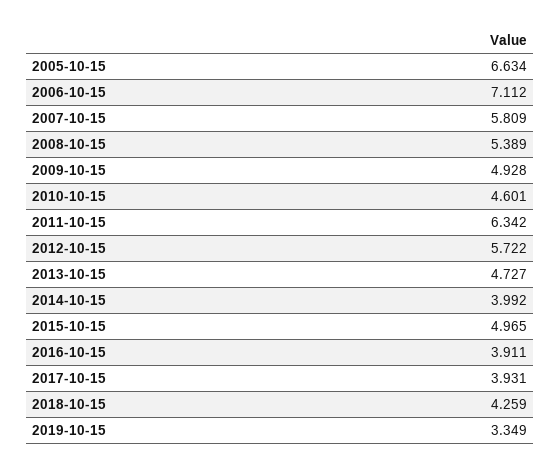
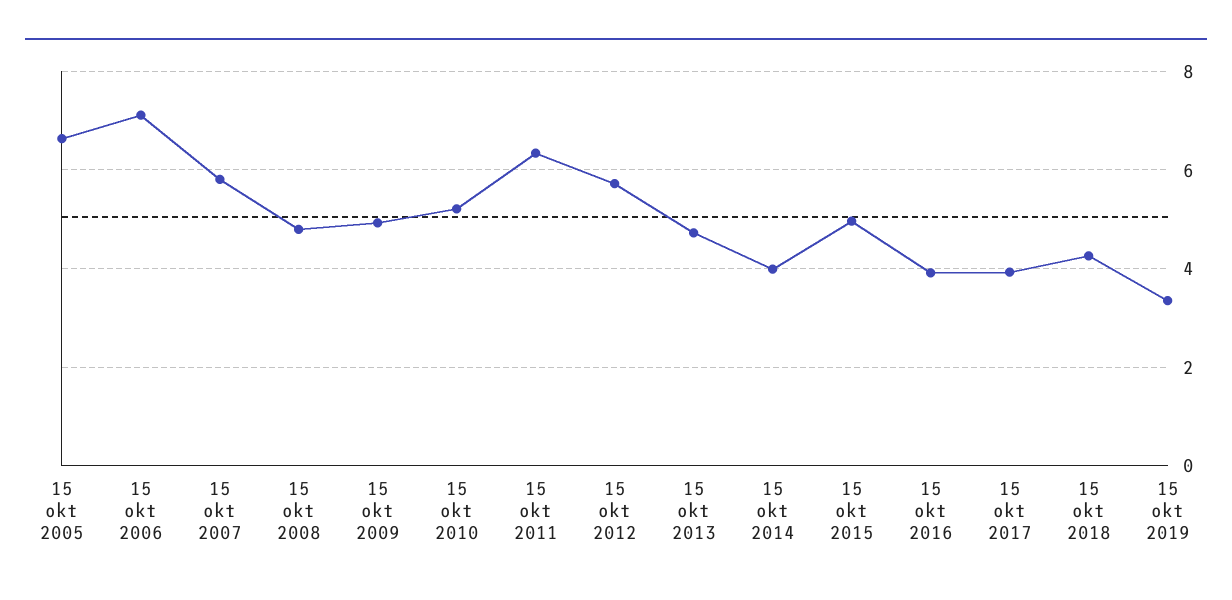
2008-10-15: 5.389 -> 4.8
2010-10-15: 4.601 -> 5.2

